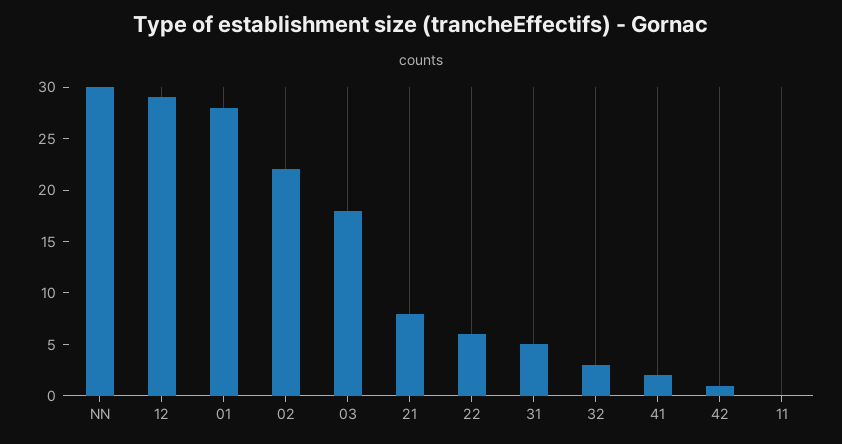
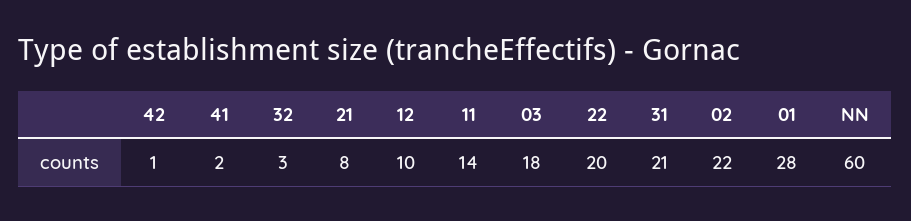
NN: 30 -> 60
12: 29 -> 10
22: 6 -> 20
31: 5 -> 21
11: 0 -> 14

